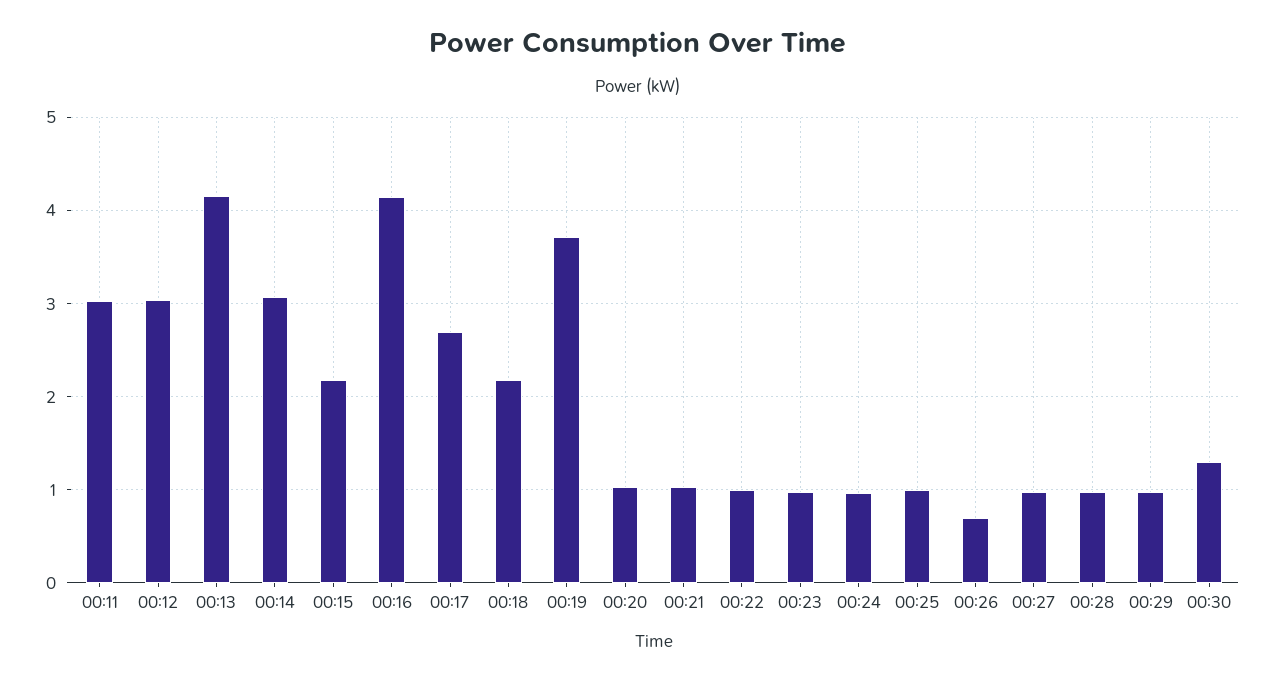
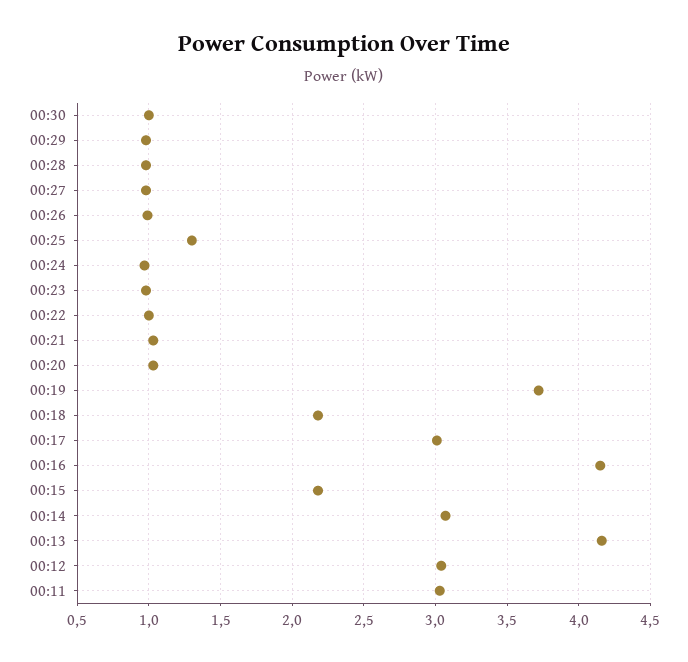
00:17: 2.7 -> 3
00:25: 1 -> 1.3
00:26: 0.7 -> 1
00:30: 1.3 -> 1

